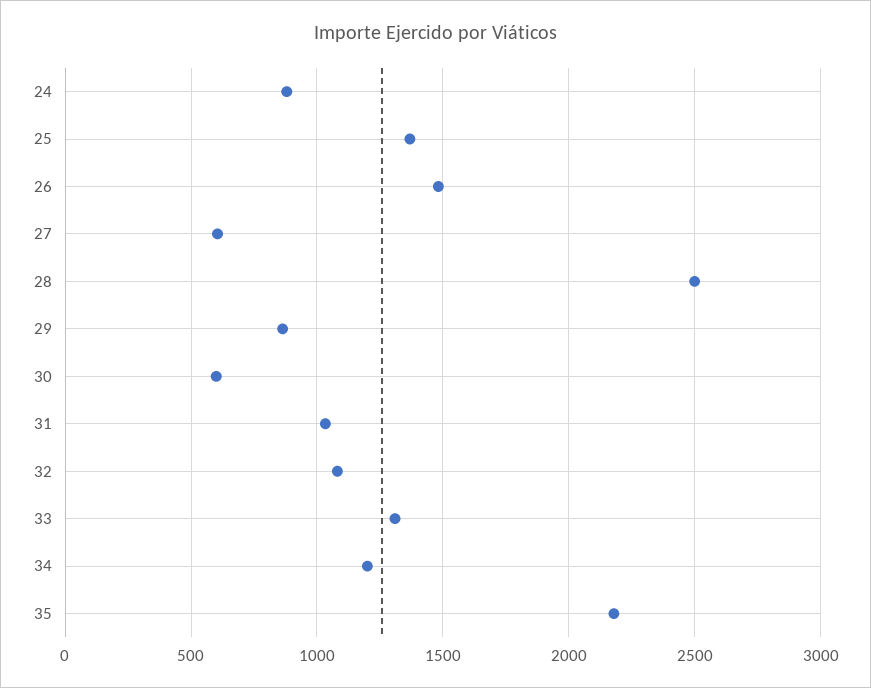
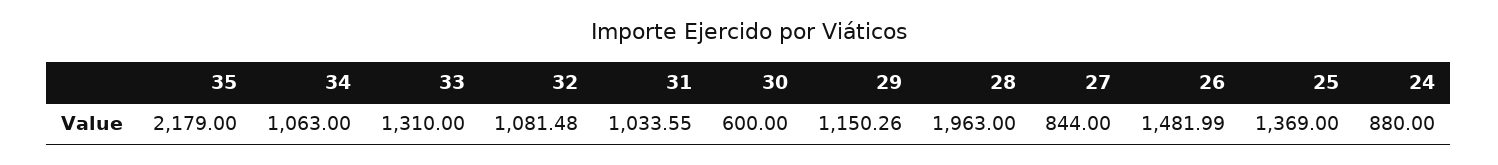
27: 600 -> 844
28: 2500 -> 1963
29: 850 -> 1150.26
34: 1200 -> 1063

